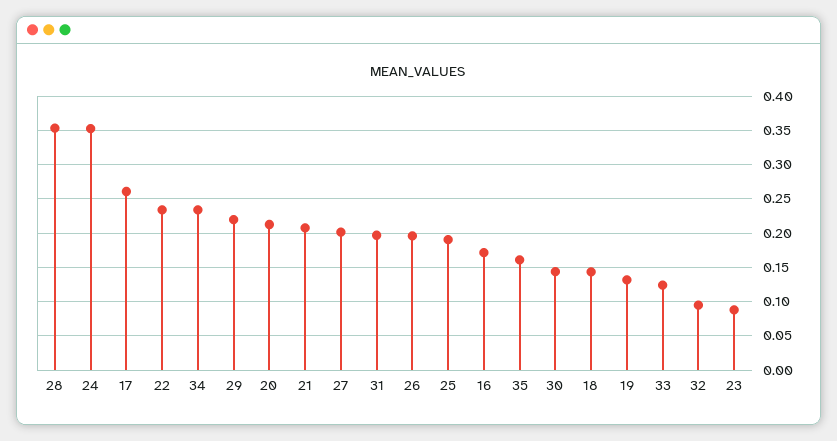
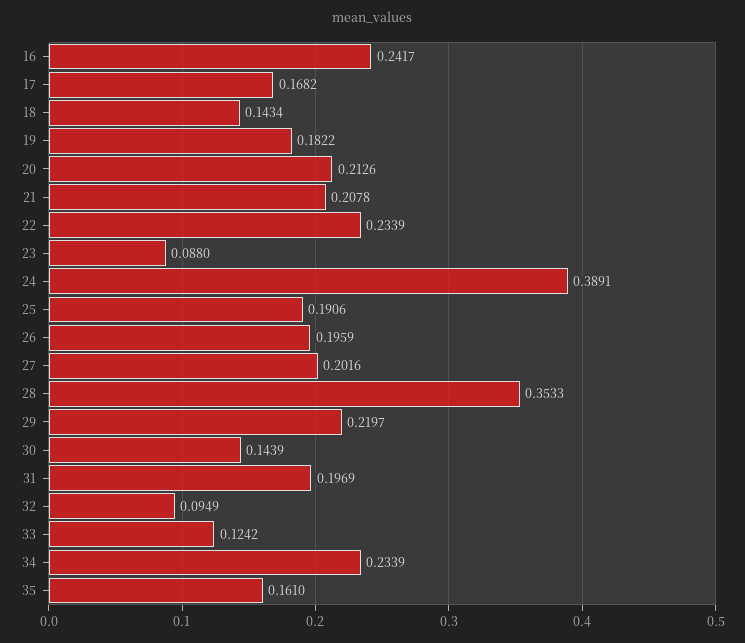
24: 0.35 -> 0.3891
17: 0.26 -> 0.1682
16: 0.17 -> 0.2417
19: 0.13 -> 0.1822

